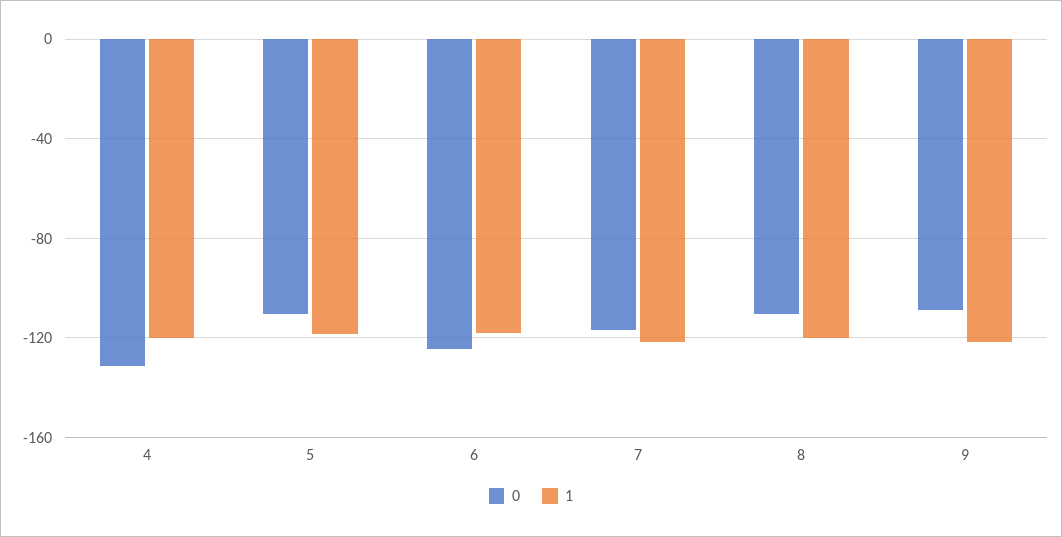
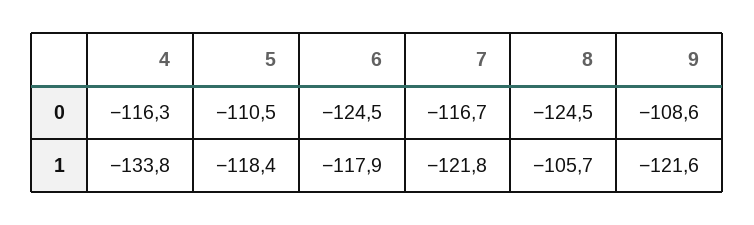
0, 4: -130 -> -116.3
1, 4: -120 -> -133.8
0, 8: -110 -> -124.5
1, 8: -120 -> -105.7

